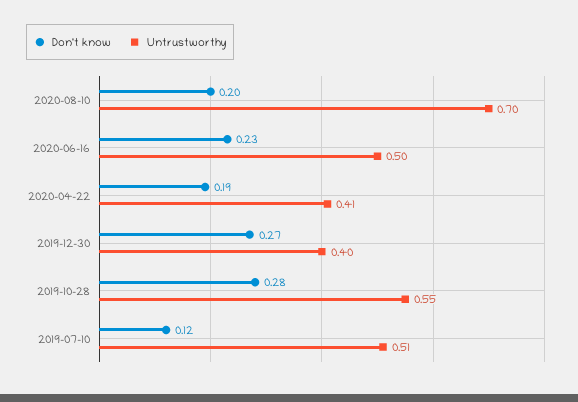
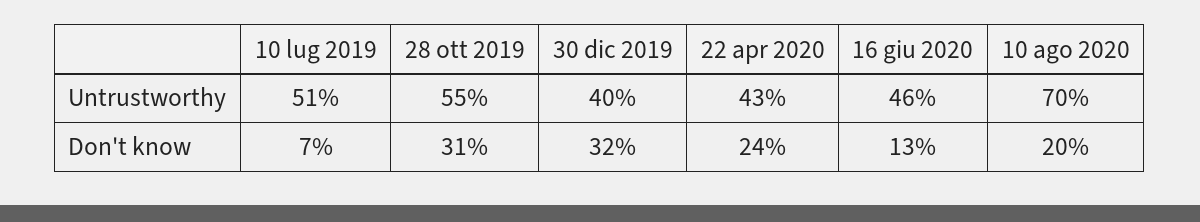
Don't know, 2020-06-16: 0.23 -> 0.13
Untrustworthy, 2020-06-16: 0.5 -> 0.46
Don't know, 2020-04-22: 0.19 -> 0.24
Untrustworthy, 2020-04-22: 0.41 -> 0.43
Don't know, 2019-12-30: 0.27 -> 0.32
Don't know, 2019-10-28: 0.28 -> 0.31
Don't know, 2019-07-10: 0.12 -> 0.07

